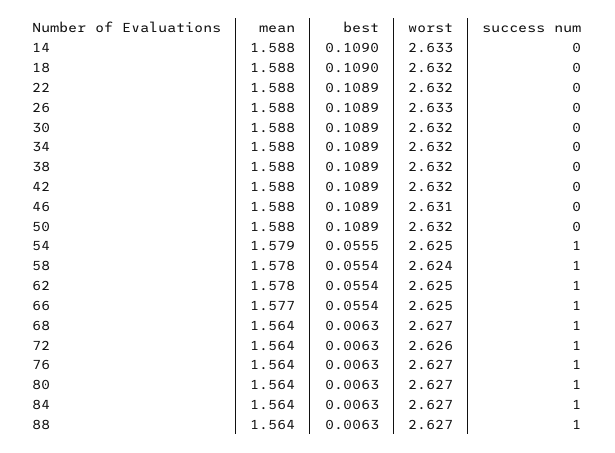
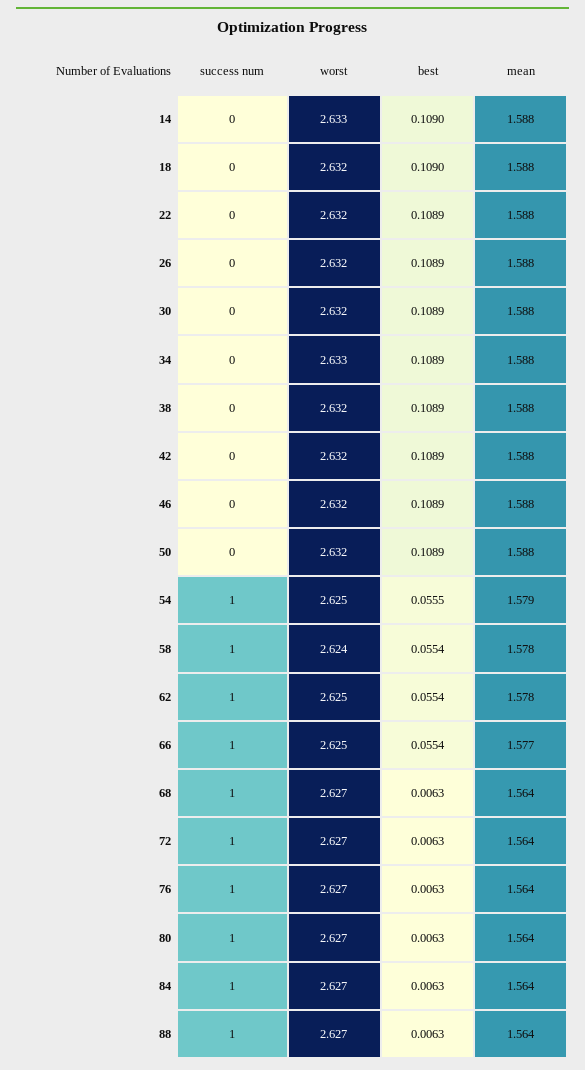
worst, 26: 2.633 -> 2.632
worst, 34: 2.632 -> 2.633
worst, 46: 2.631 -> 2.632
worst, 72: 2.626 -> 2.627

